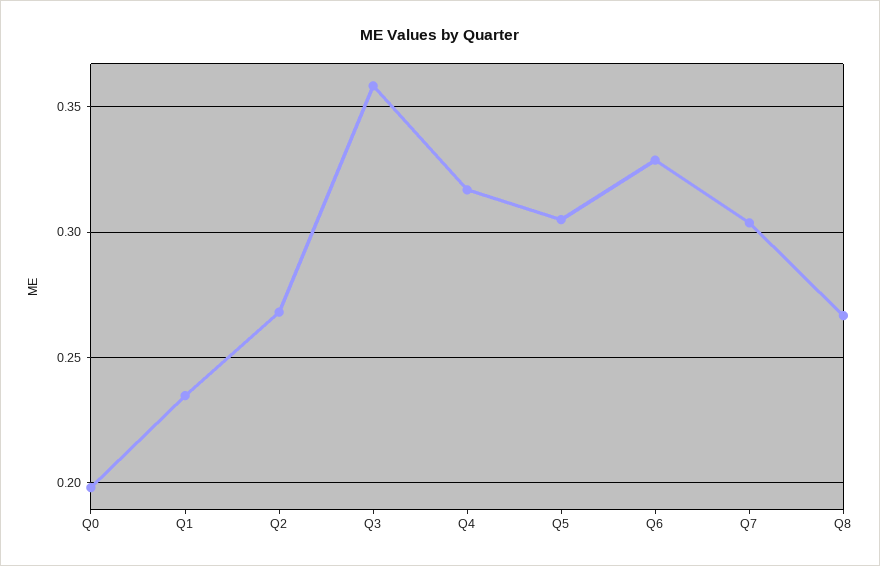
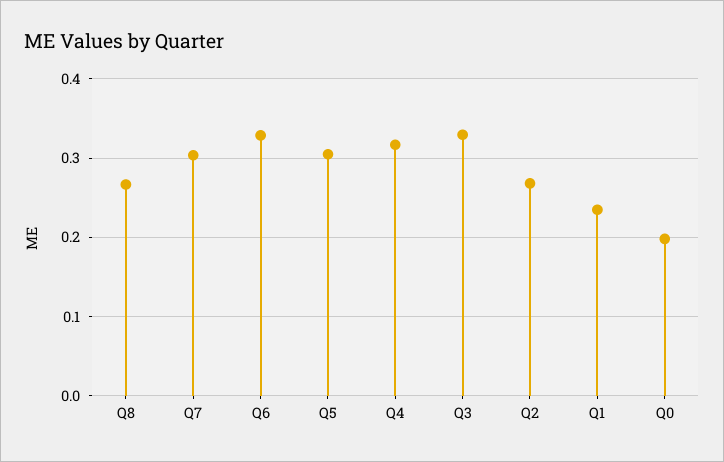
Q3: 0.36 -> 0.33

